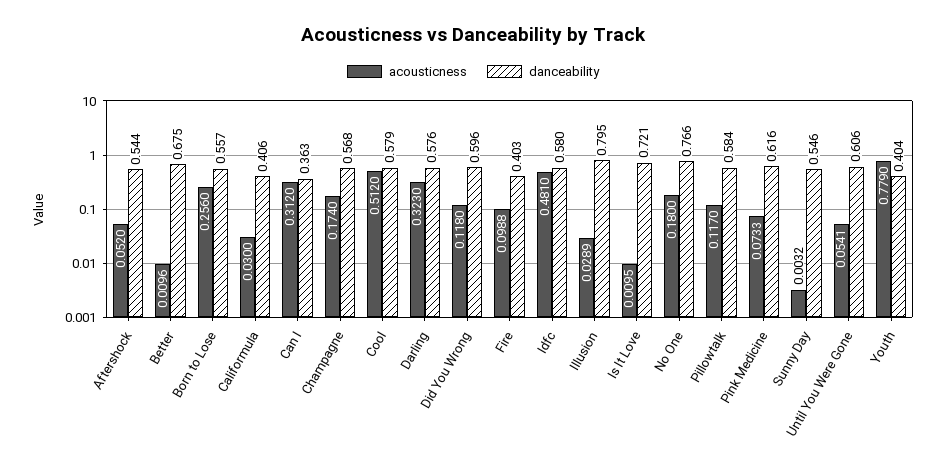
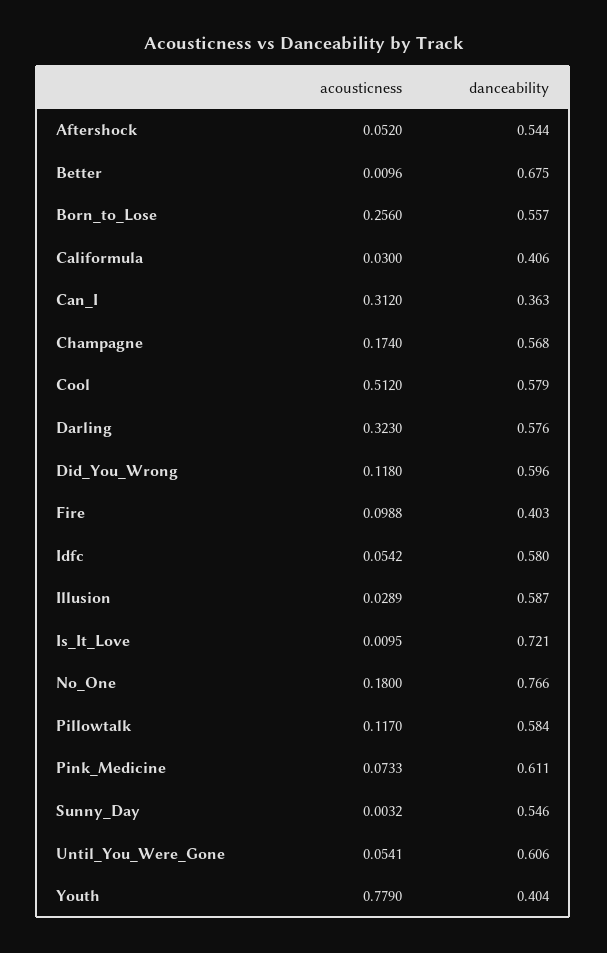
acousticness, Idfc: 0.481 -> 0.0542
danceability, Illusion: 0.795 -> 0.587
danceability, Pink Medicine: 0.616 -> 0.611

